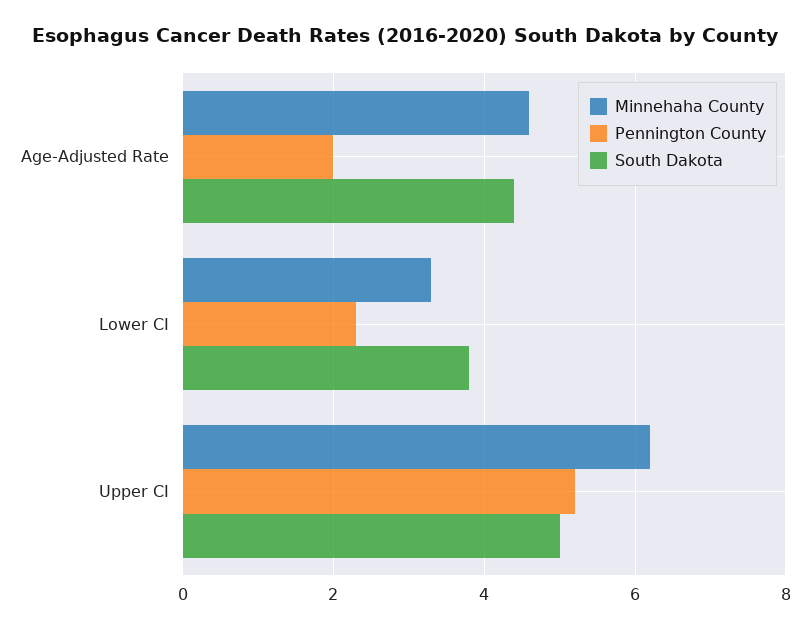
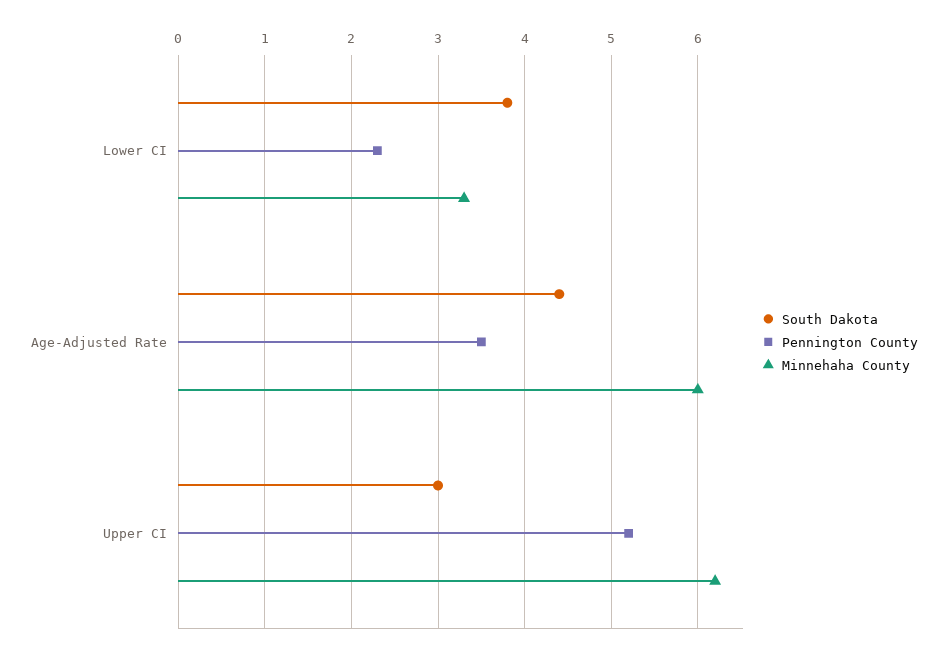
Minnehaha County, Age-Adjusted Rate: 4.5 -> 6
Pennington County, Age-Adjusted Rate: 2 -> 3.5
South Dakota, Upper CI: 5 -> 3

